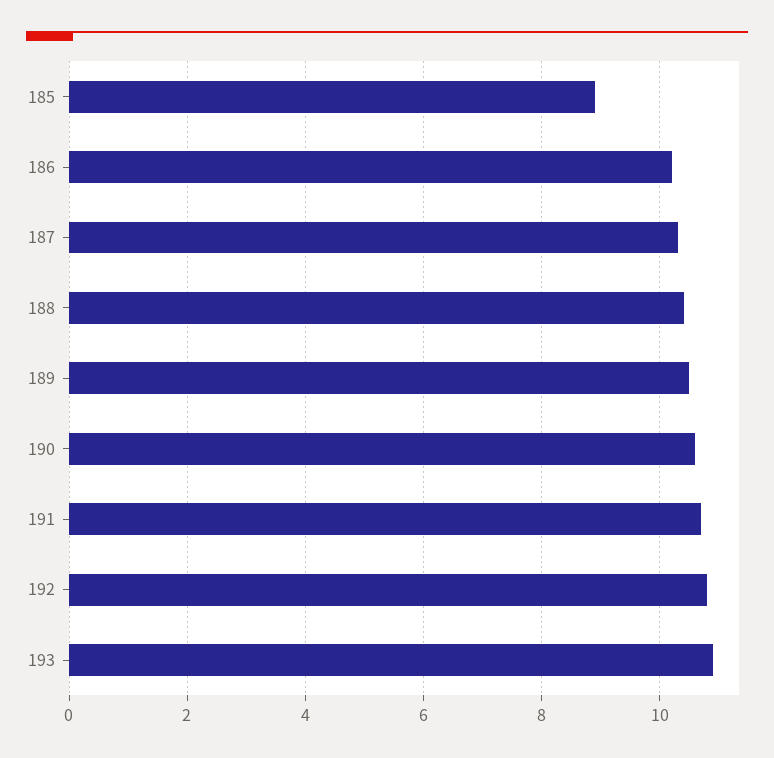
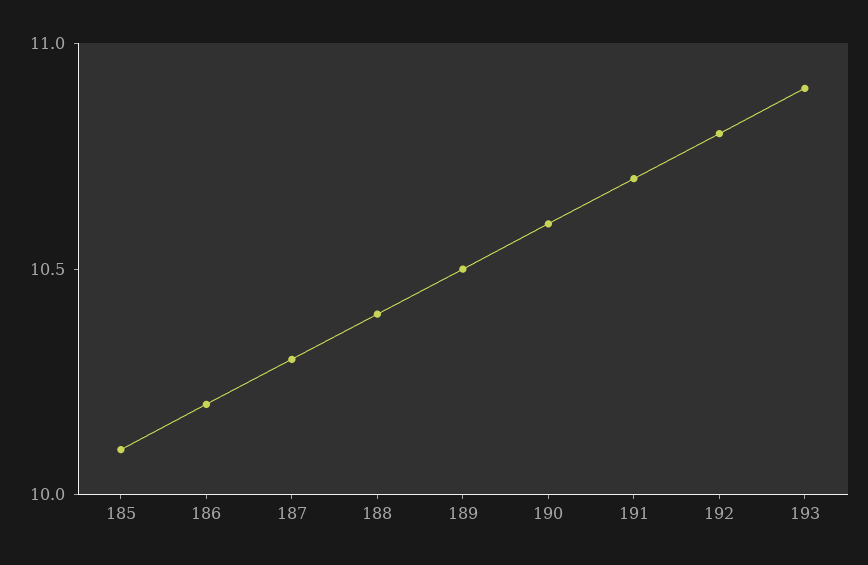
185: 9 -> 10.1

